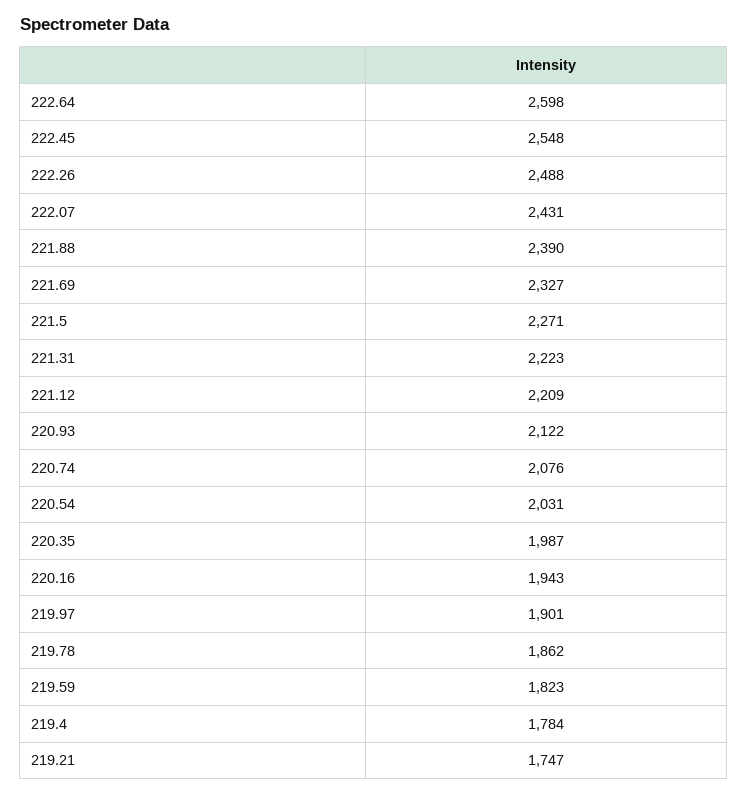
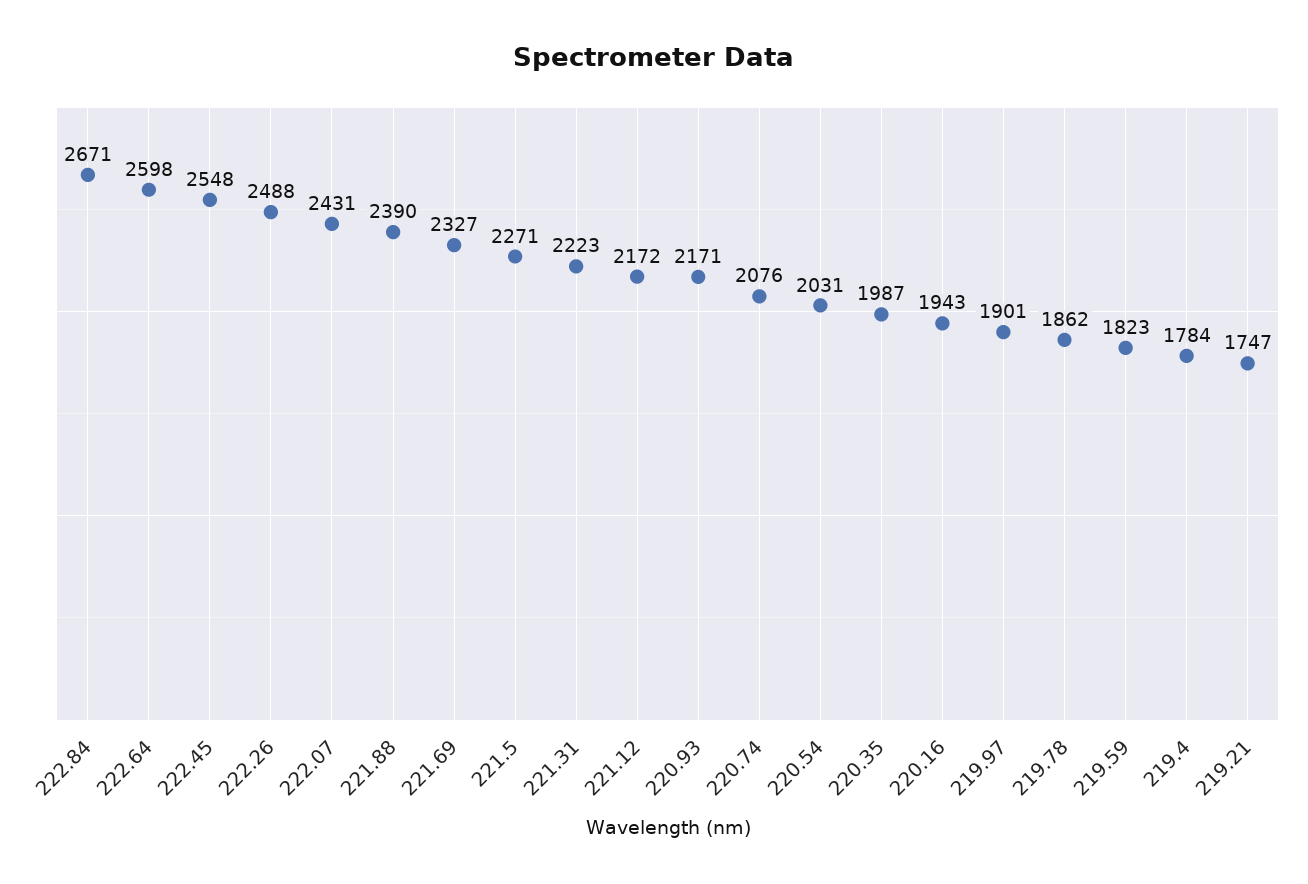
221.12: 2209 -> 2172
220.93: 2122 -> 2171
222.84: none -> 2671

